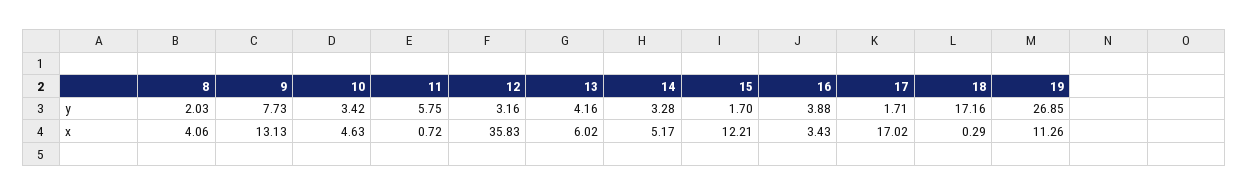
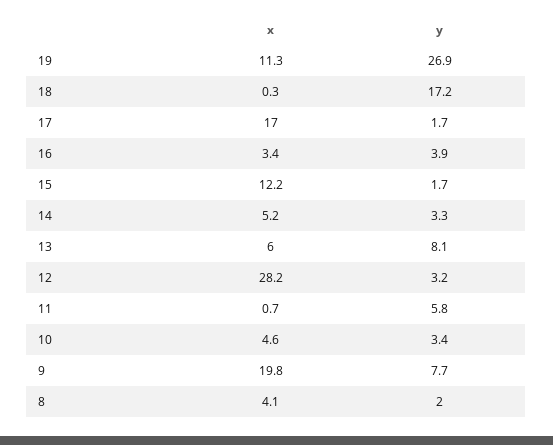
13, y: 4.16 -> 8.1
9, x: 13.13 -> 19.8
12, x: 35.83 -> 28.2

